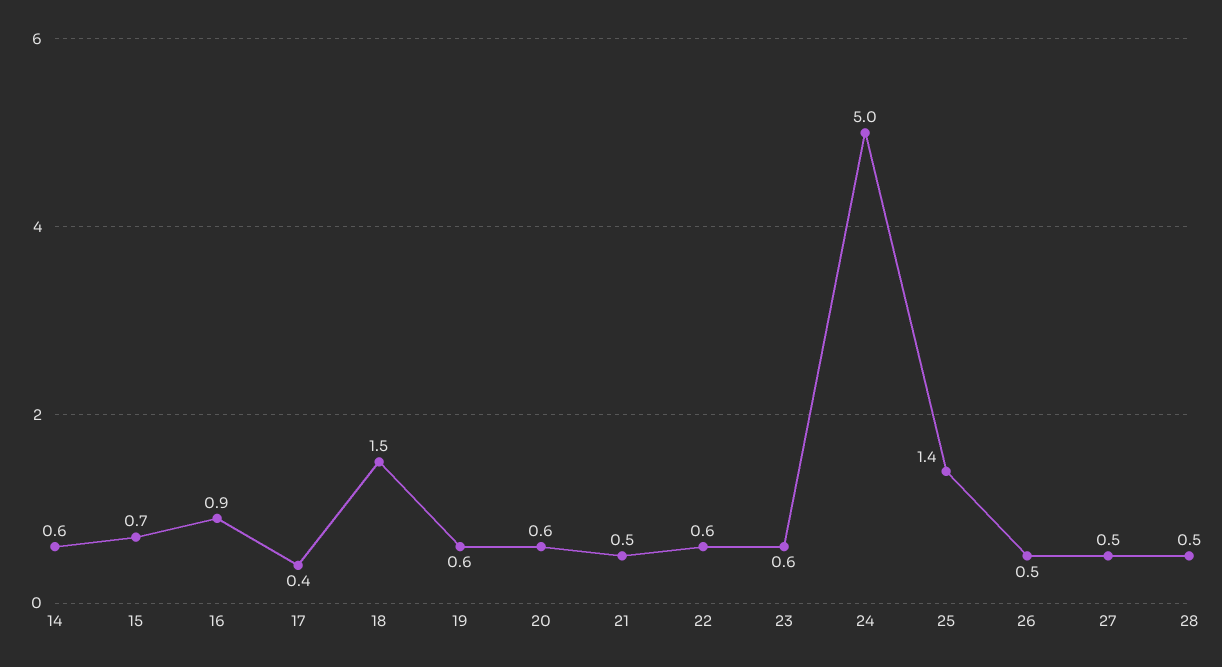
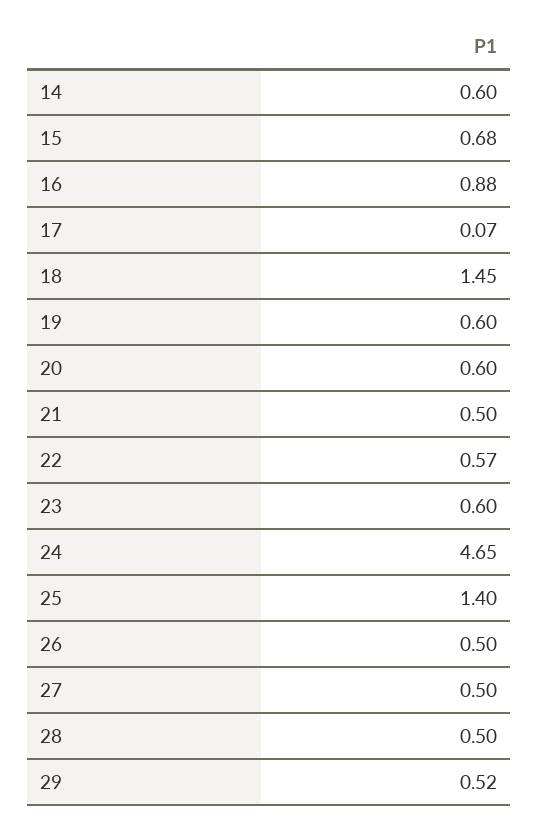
17: 0.4 -> 0.07
24: 5 -> 4.65
29: none -> 0.52

